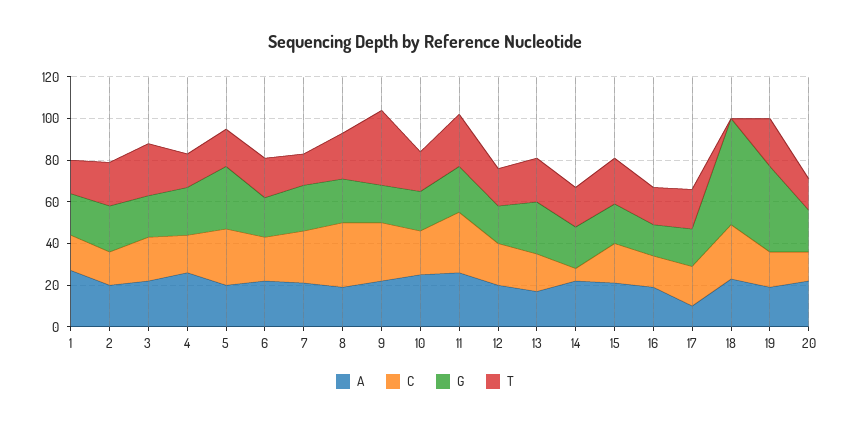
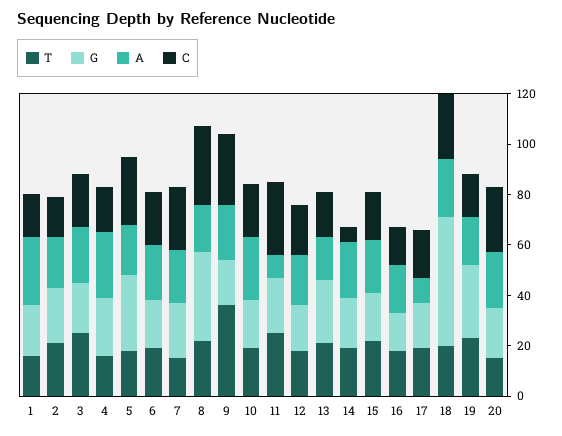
G, 8: 20 -> 35
A, 11: 25 -> 10
T, 18: 0 -> 20
G, 19: 40 -> 30
C, 20: 15 -> 25

